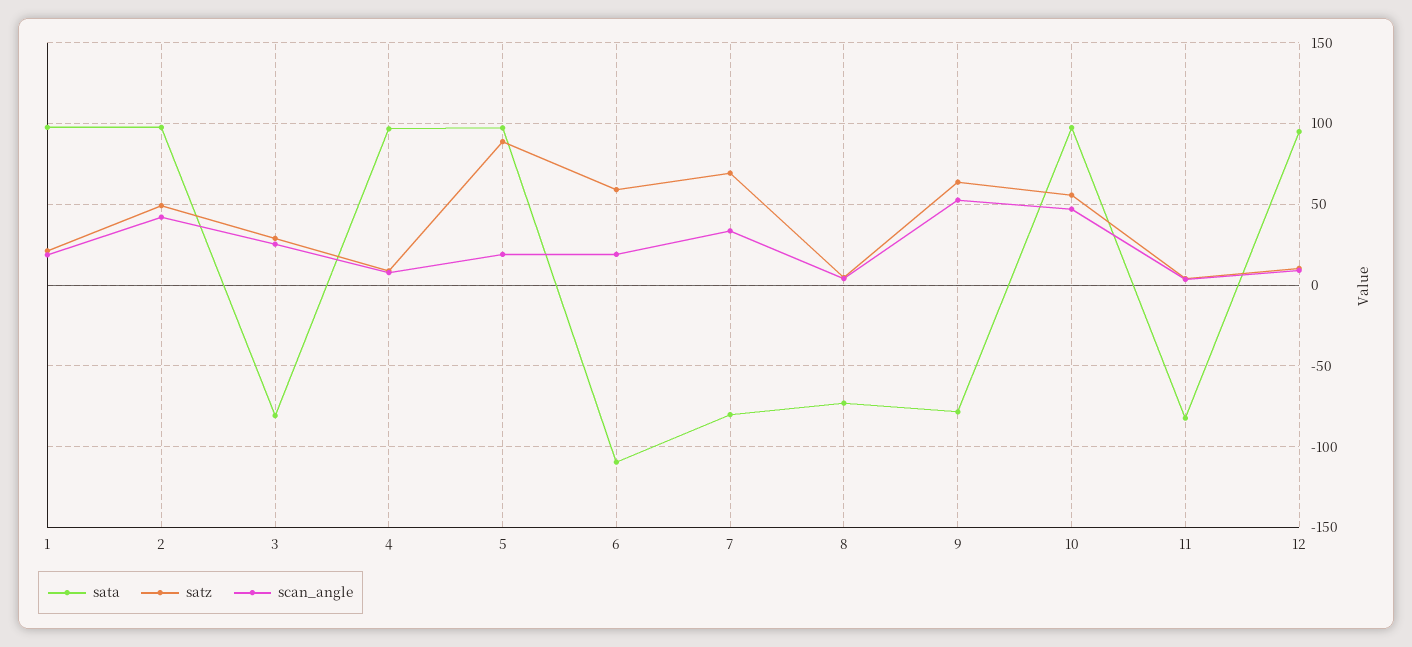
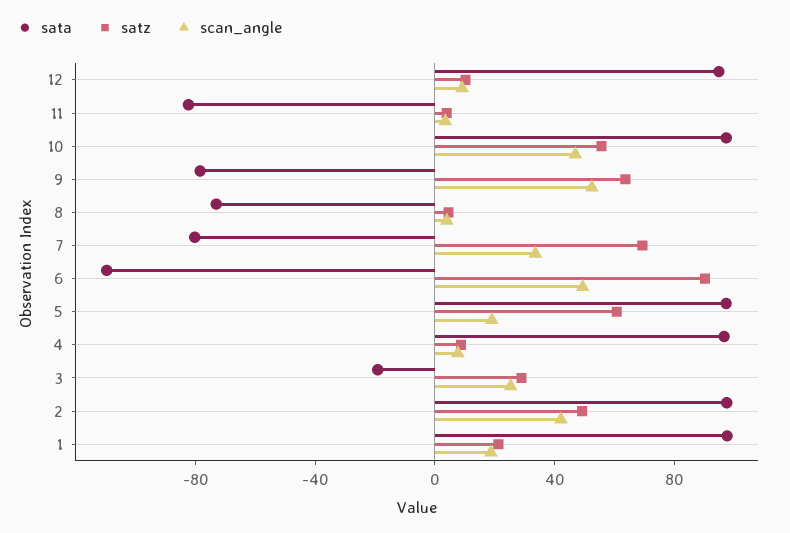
sata, 3: -80 -> -20
satz, 5: 90 -> 60
satz, 6: 60 -> 90
scan_angle, 6: 20 -> 50

